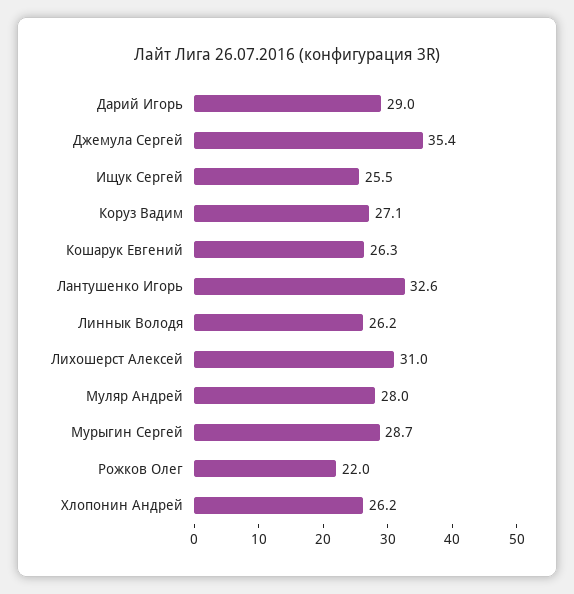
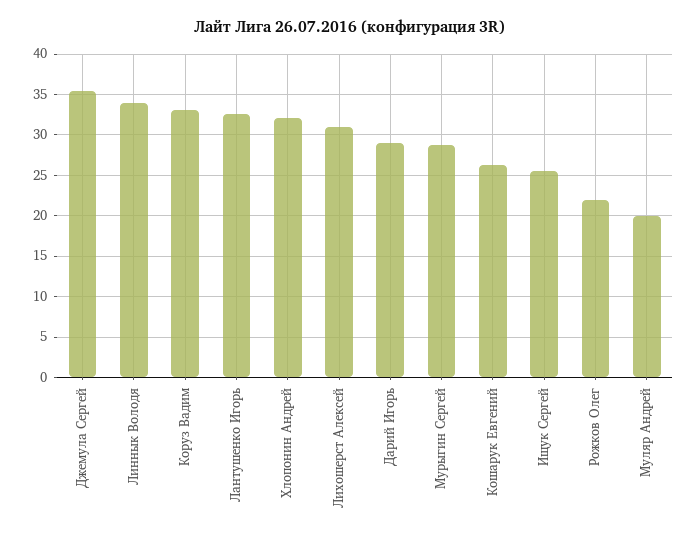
Коруз Вадим: 27.1 -> 33
Линнык Володя: 26.2 -> 34
Муляр Андрей: 28 -> 20
Хлопонин Андрей: 26.2 -> 32

